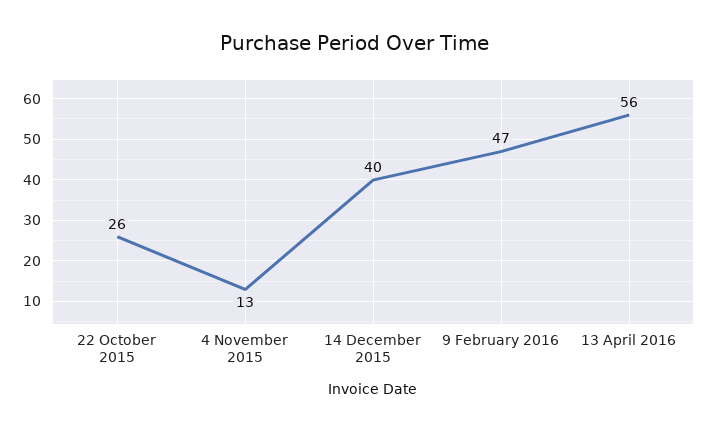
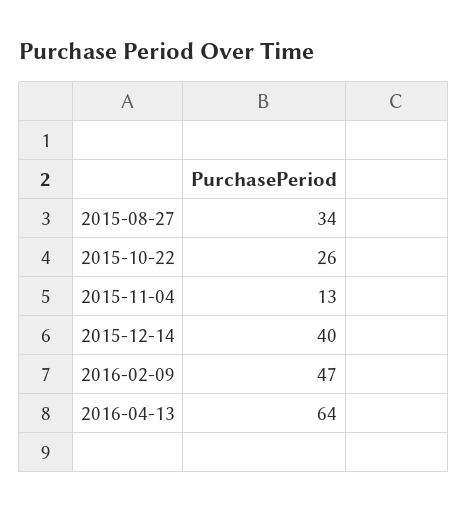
13 April 2016: 56 -> 64
2015-08-27: none -> 34

